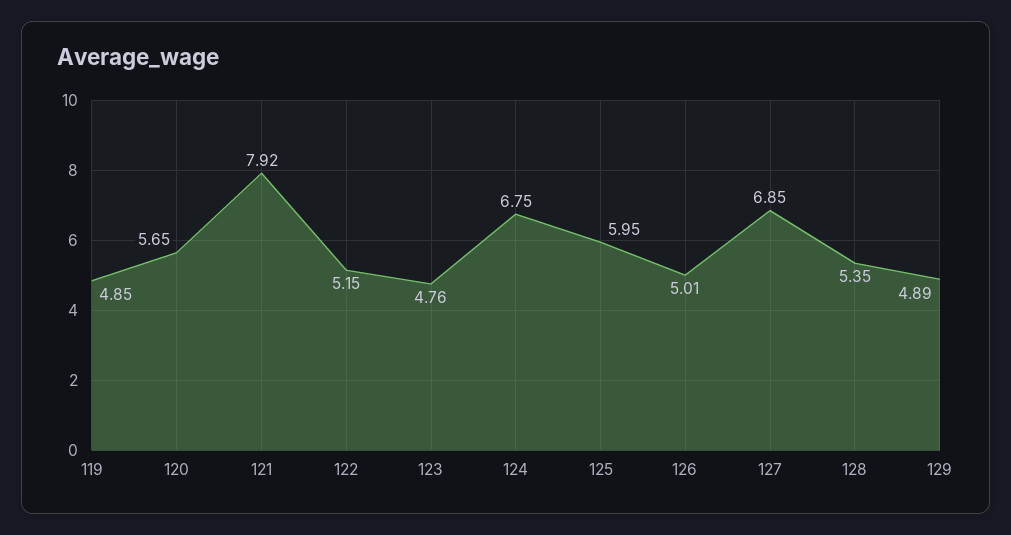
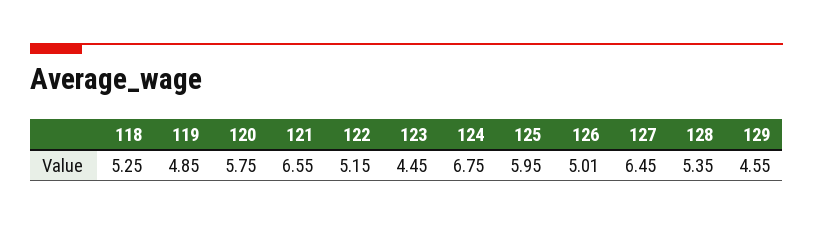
120: 5.65 -> 5.75
121: 7.92 -> 6.55
123: 4.76 -> 4.45
127: 6.85 -> 6.45
129: 4.89 -> 4.55
118: none -> 5.25

